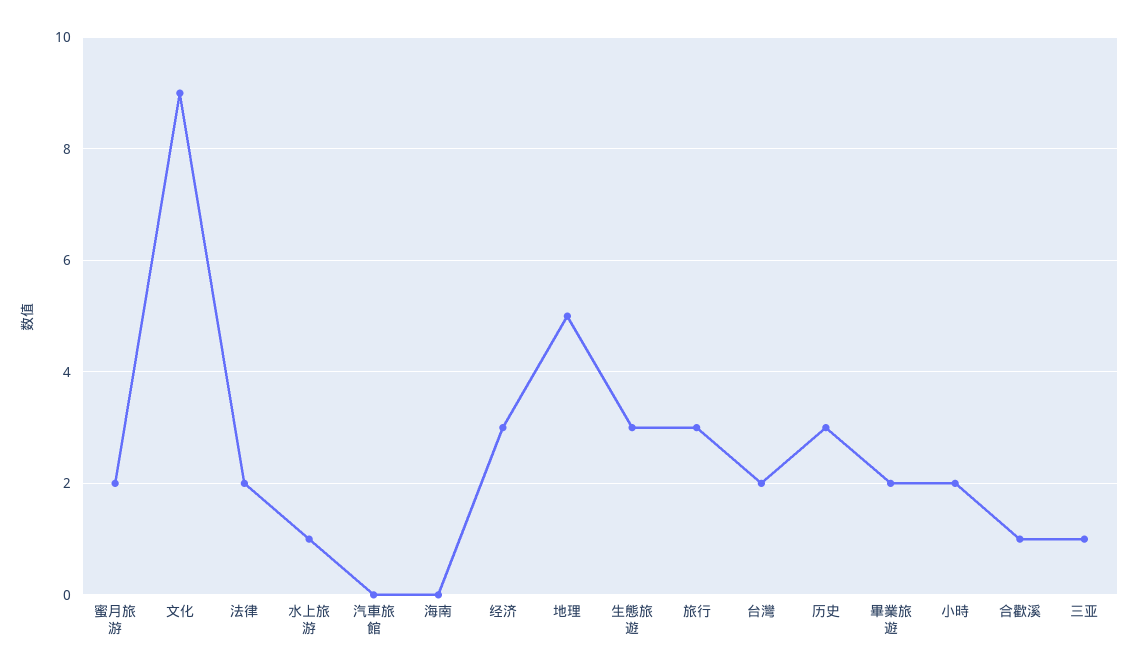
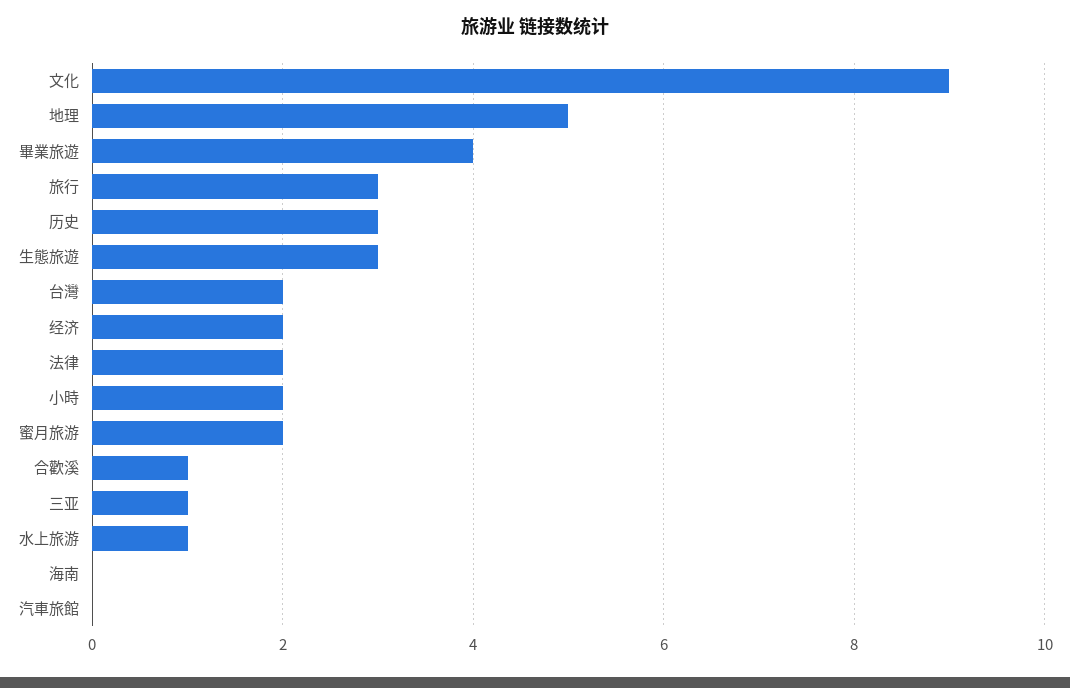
经济: 3 -> 2
畢業旅遊: 2 -> 4

